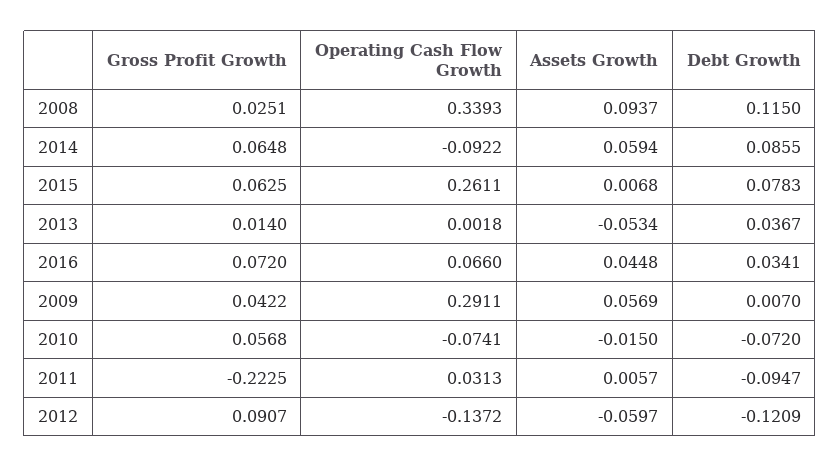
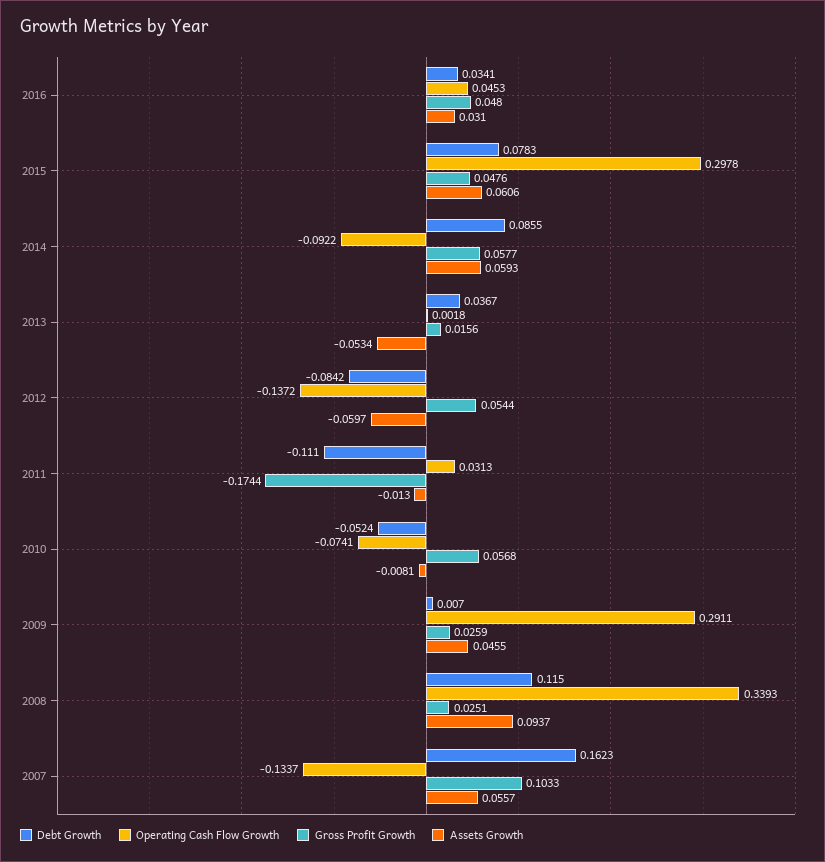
Gross Profit Growth, 2014: 0.0648 -> 0.0577
Assets Growth, 2014: 0.0594 -> 0.0593
Gross Profit Growth, 2015: 0.0625 -> 0.0476
Operating Cash Flow Growth, 2015: 0.2611 -> 0.2978
Assets Growth, 2015: 0.0068 -> 0.0606
Gross Profit Growth, 2013: 0.014 -> 0.0156
Gross Profit Growth, 2016: 0.072 -> 0.048
Operating Cash Flow Growth, 2016: 0.066 -> 0.0453
Assets Growth, 2016: 0.0448 -> 0.031
Gross Profit Growth, 2009: 0.0422 -> 0.0259
Assets Growth, 2009: 0.0569 -> 0.0455
Assets Growth, 2010: -0.015 -> -0.0081
Debt Growth, 2010: -0.072 -> -0.0524
Gross Profit Growth, 2011: -0.2225 -> -0.1744
Assets Growth, 2011: 0.0057 -> -0.013
Debt Growth, 2011: -0.0947 -> -0.111
Gross Profit Growth, 2012: 0.0907 -> 0.0544
Debt Growth, 2012: -0.1209 -> -0.0842
Debt Growth, 2007: none -> 0.1623
Operating Cash Flow Growth, 2007: none -> -0.1337
Gross Profit Growth, 2007: none -> 0.1033
Assets Growth, 2007: none -> 0.0557

